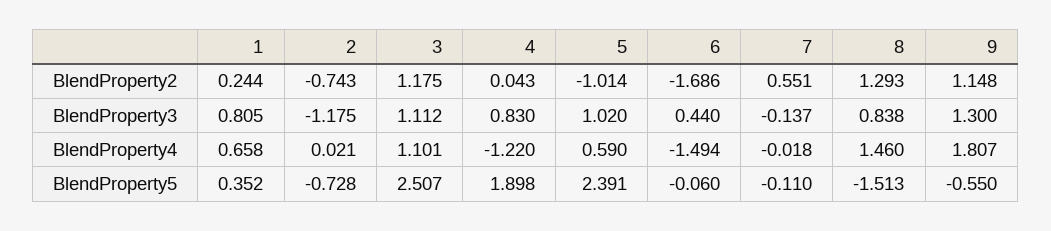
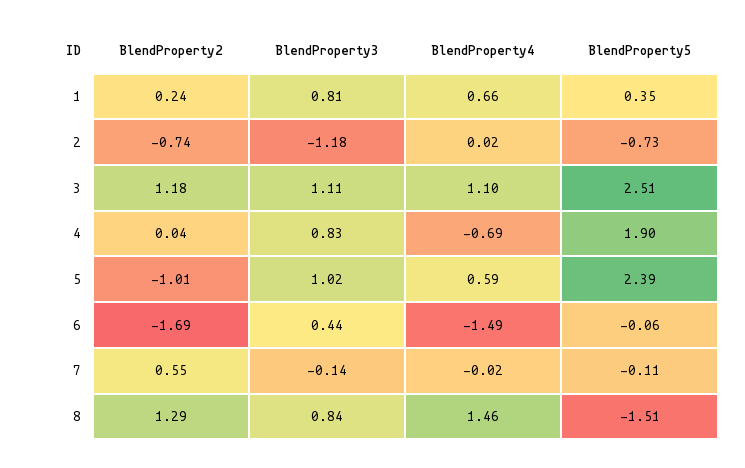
9, BlendProperty2: 1.148 -> none
9, BlendProperty3: 1.3 -> none
4, BlendProperty4: -1.22 -> -0.69
9, BlendProperty4: 1.807 -> none
9, BlendProperty5: -0.55 -> none

